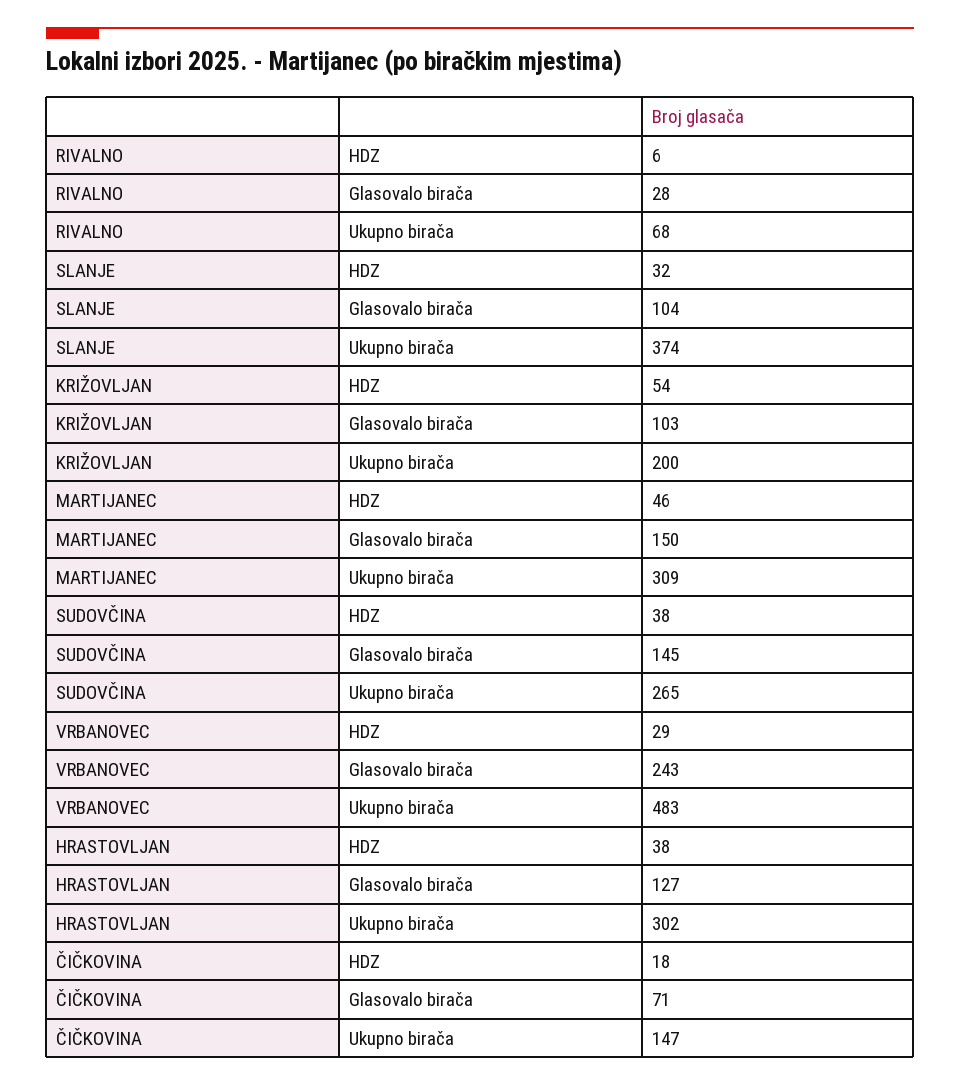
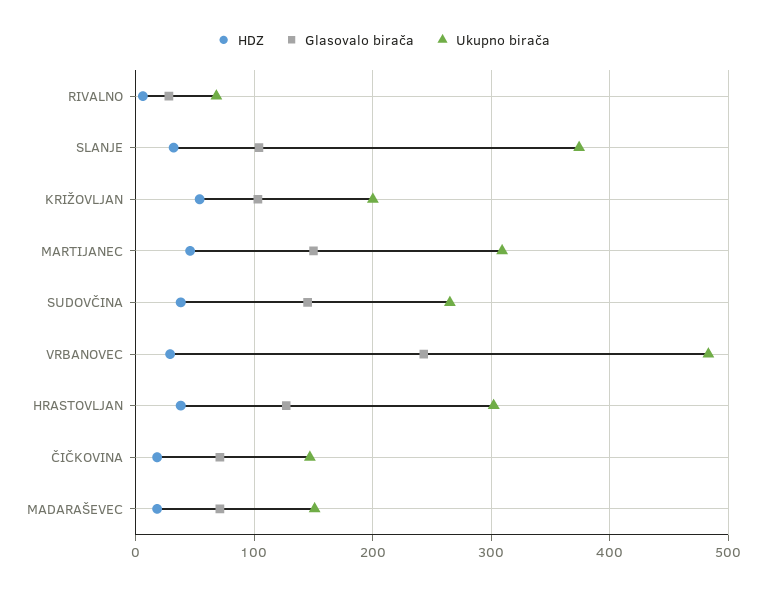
HDZ, MADARAŠEVEC: none -> 20
Glasovalo birača, MADARAŠEVEC: none -> 70
Ukupno birača, MADARAŠEVEC: none -> 150

